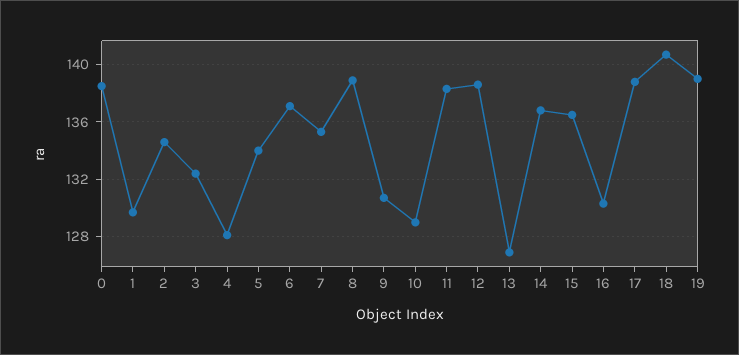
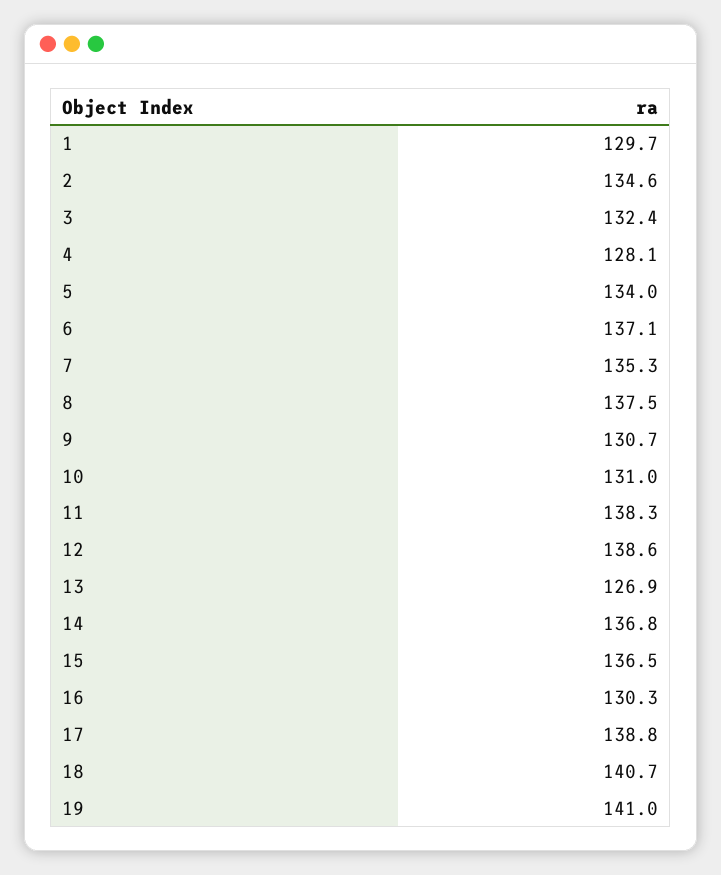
0: 138.5 -> none
8: 139 -> 137.5
10: 129 -> 131
19: 139 -> 141

